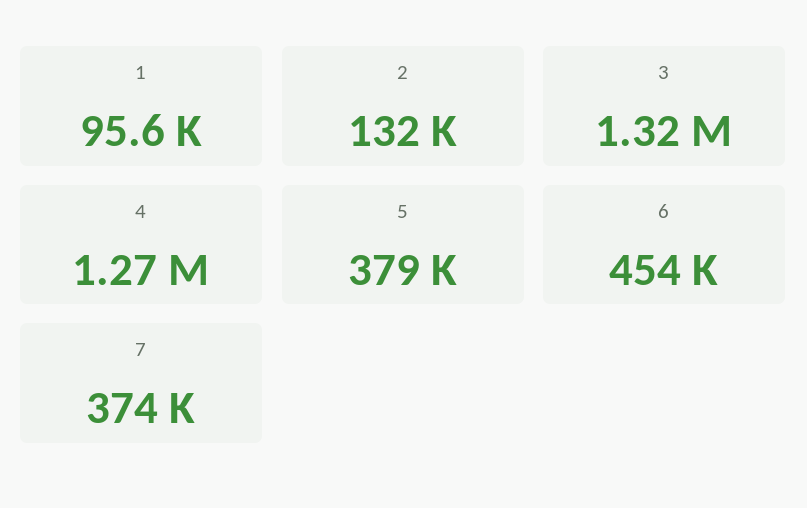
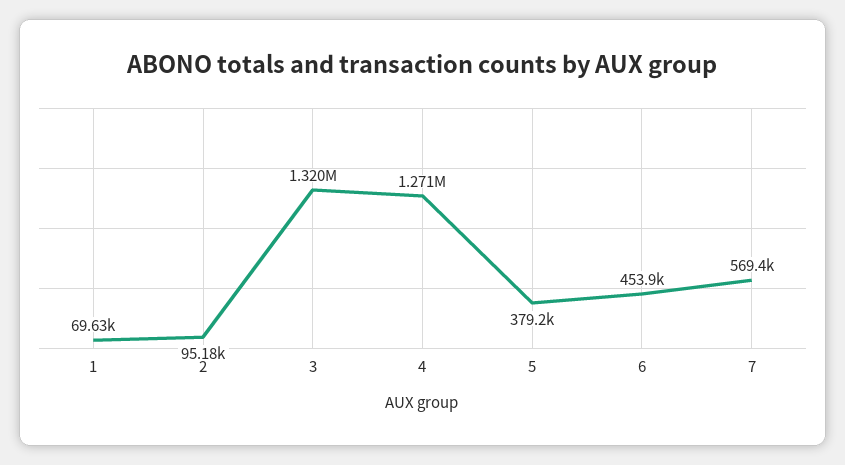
1: 95600 -> 69630
2: 132000 -> 95180
7: 374000 -> 569400

